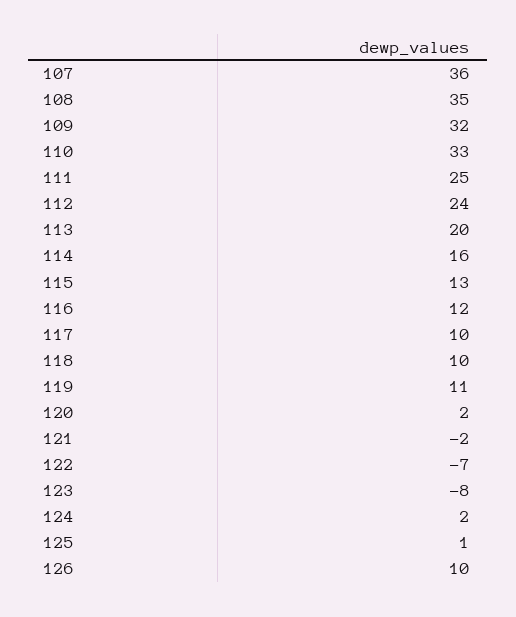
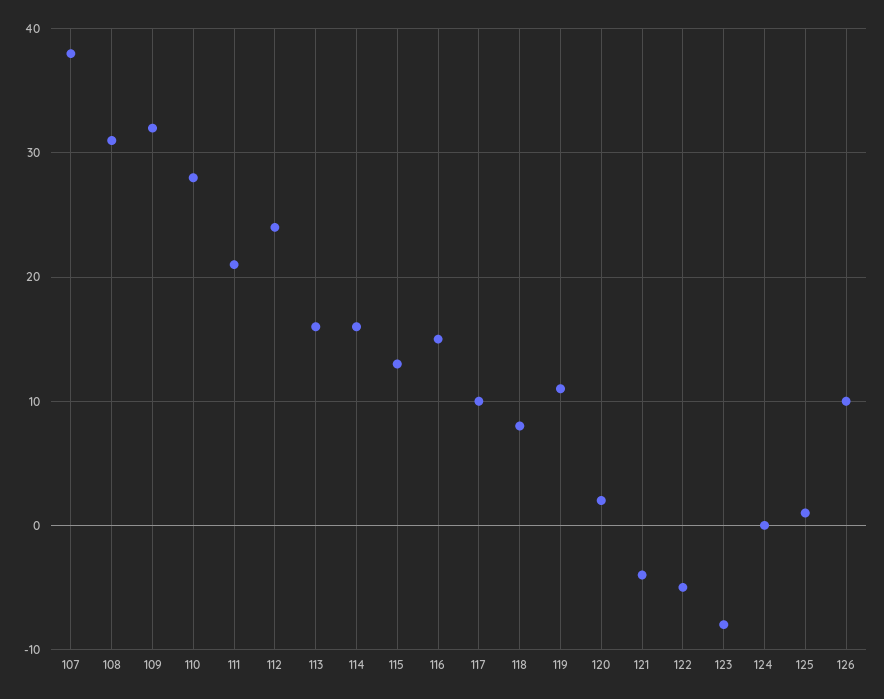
107: 36 -> 38
108: 35 -> 31
110: 33 -> 28
111: 25 -> 21
113: 20 -> 16
116: 12 -> 15
118: 10 -> 8
121: -2 -> -4
122: -7 -> -5
124: 2 -> 0

